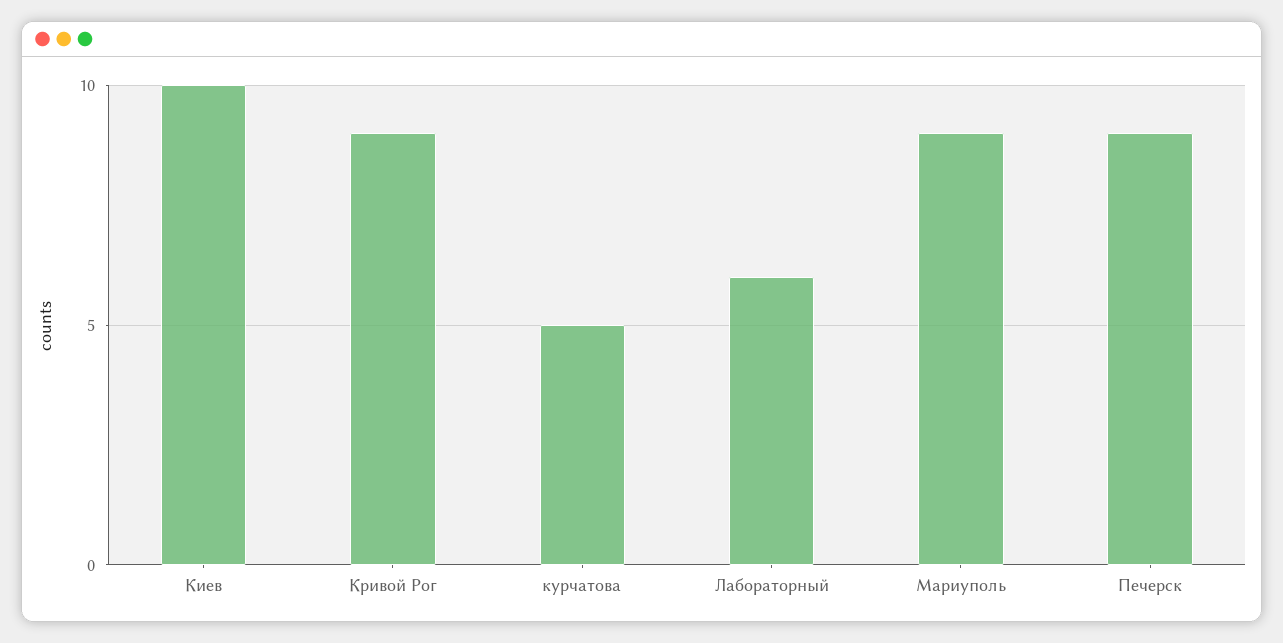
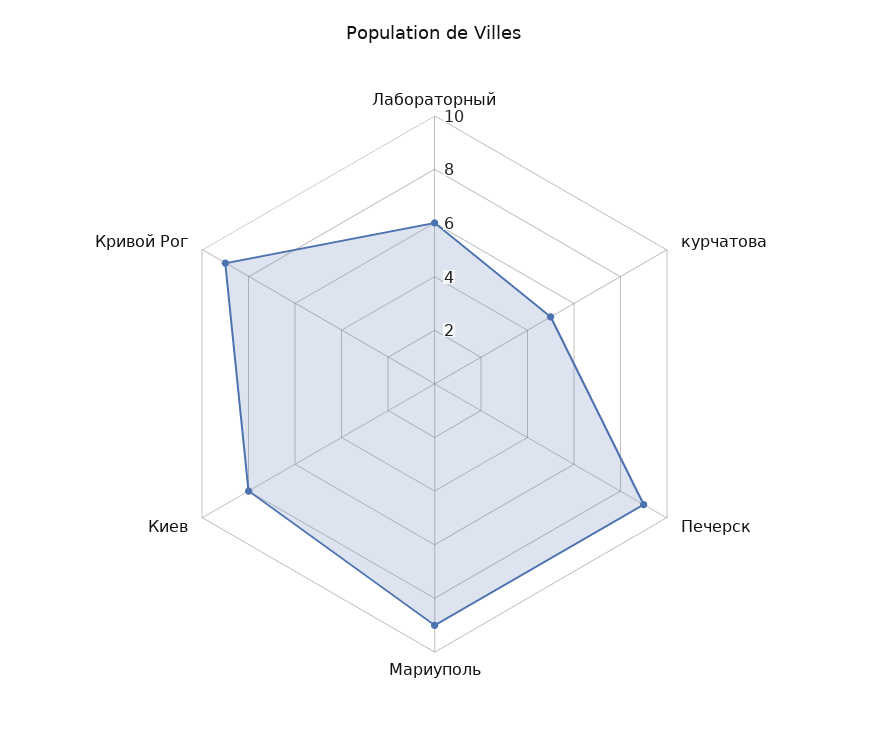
Киев: 10 -> 8

